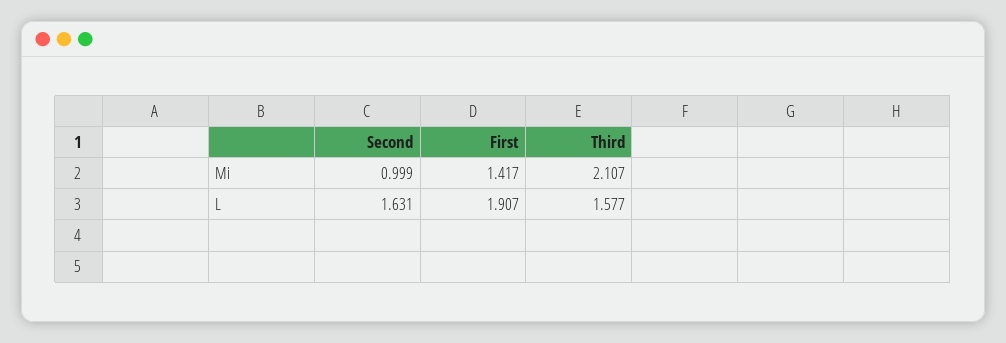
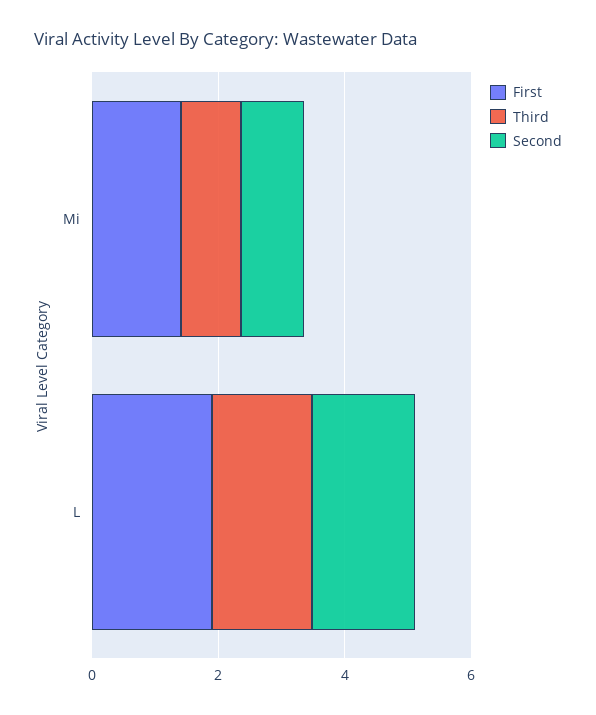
Third, Mi: 2.107 -> 1

